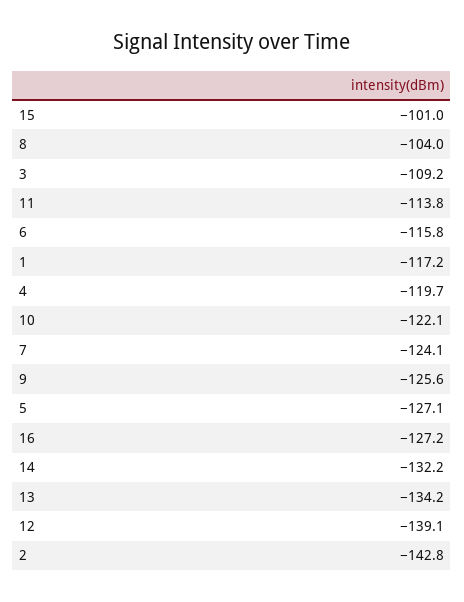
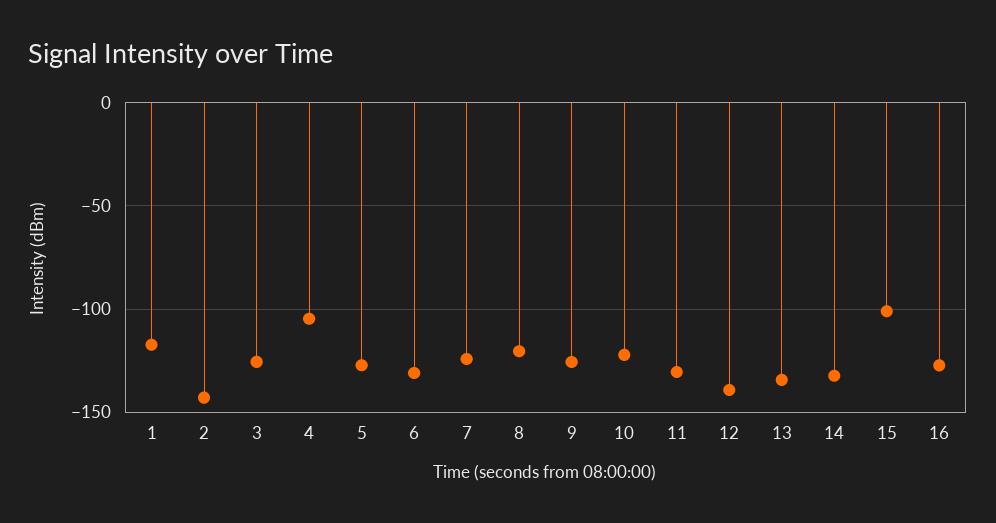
8: -104 -> -120
3: -109.2 -> -125
11: -113.8 -> -130
6: -115.8 -> -130
4: -119.7 -> -105

